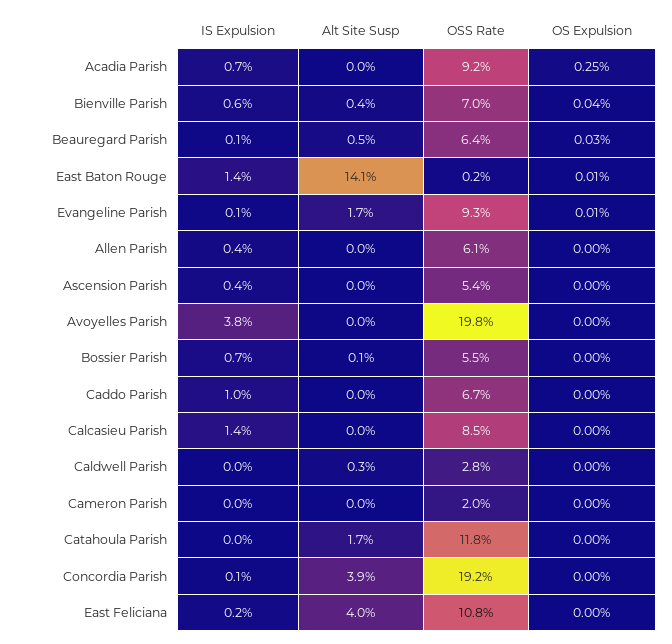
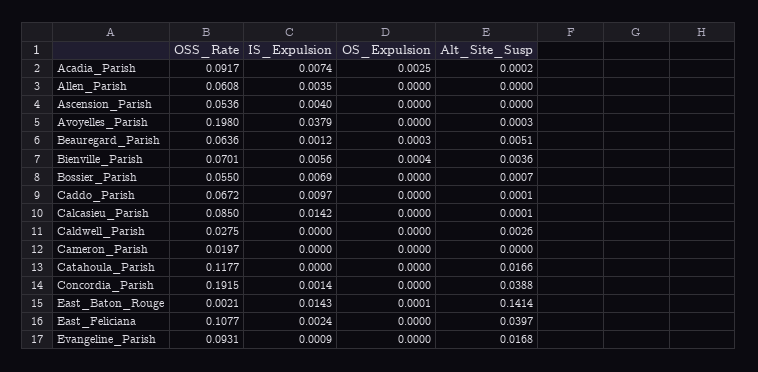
OS Expulsion, Evangeline Parish: 0.0001 -> 0

